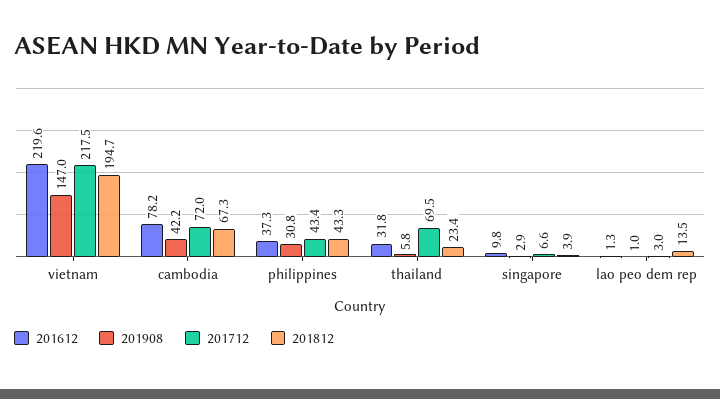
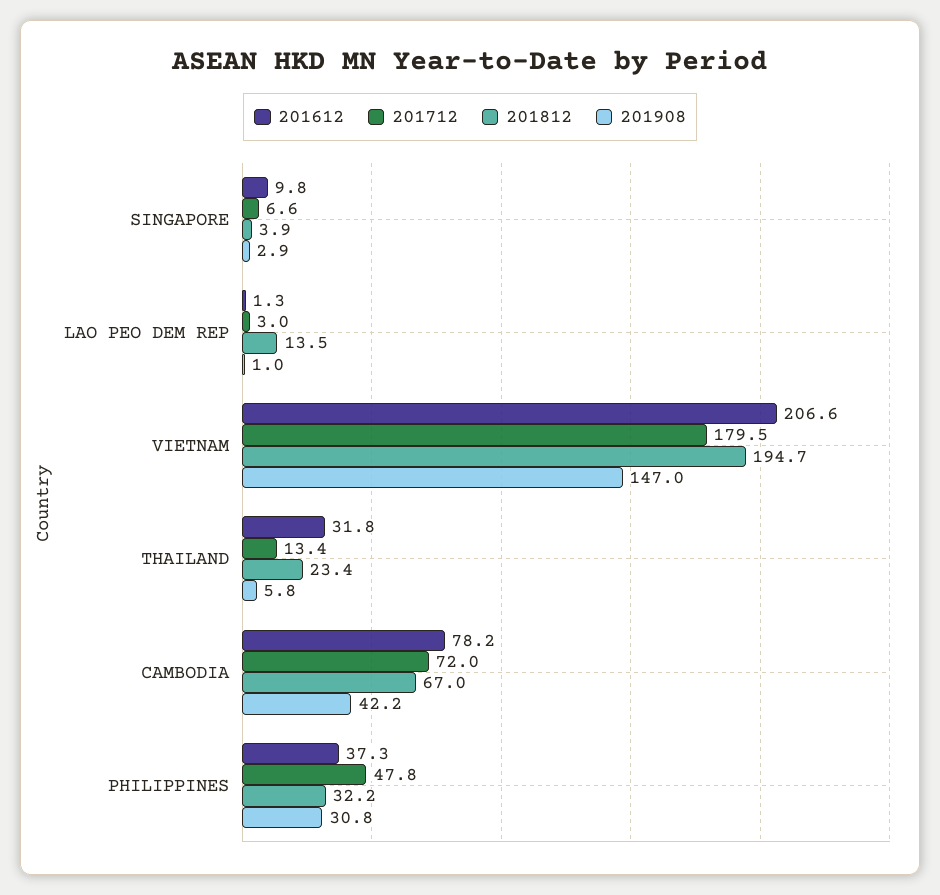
201612, vietnam: 219.6 -> 206.6
201712, vietnam: 217.5 -> 179.5
201812, cambodia: 67.3 -> 67
201712, philippines: 43.4 -> 47.8
201812, philippines: 43.3 -> 32.2
201712, thailand: 69.5 -> 13.4

